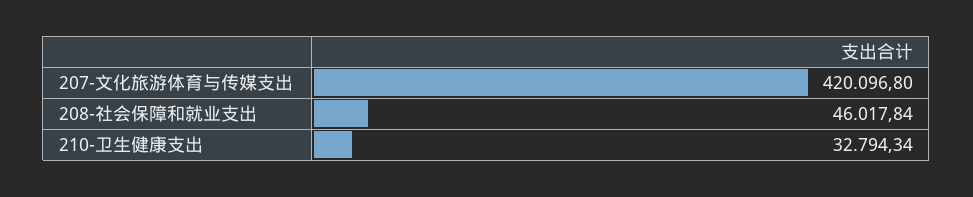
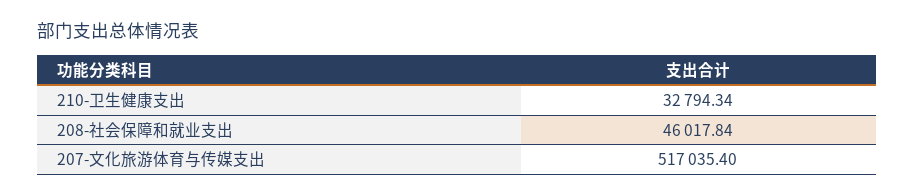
207-文化旅游体育与传媒支出: 420096.8 -> 517035.4

